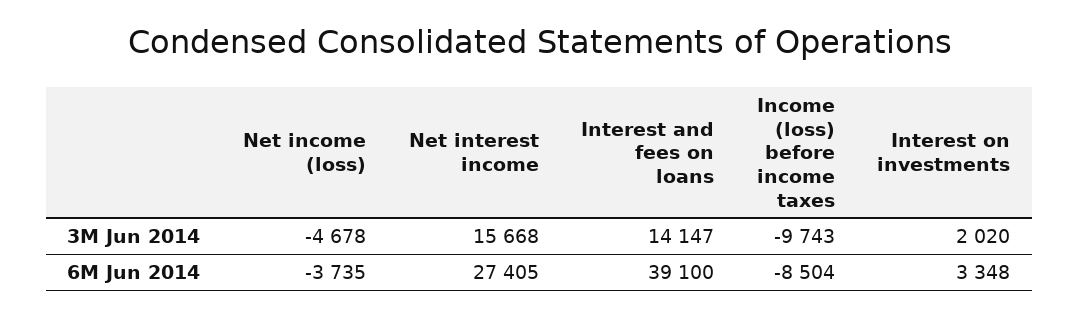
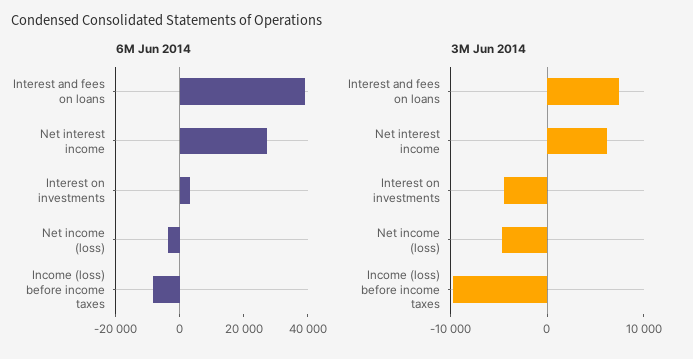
3M Jun 2014, Net interest income: 15668 -> 6000
3M Jun 2014, Interest and fees on loans: 14147 -> 8000
3M Jun 2014, Interest on investments: 2020 -> -4000

